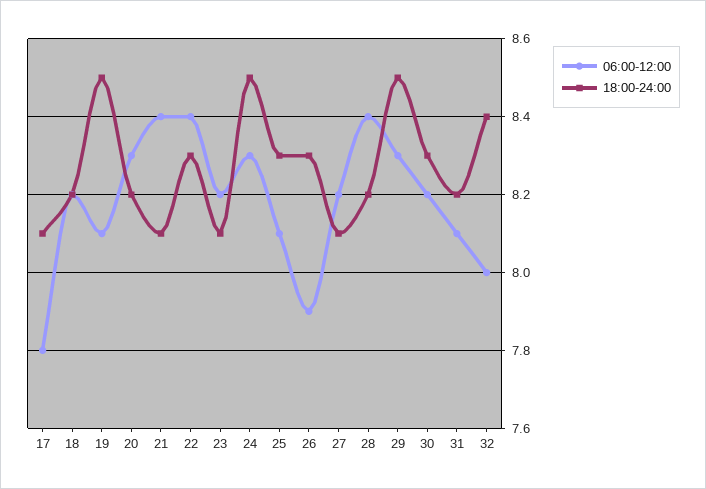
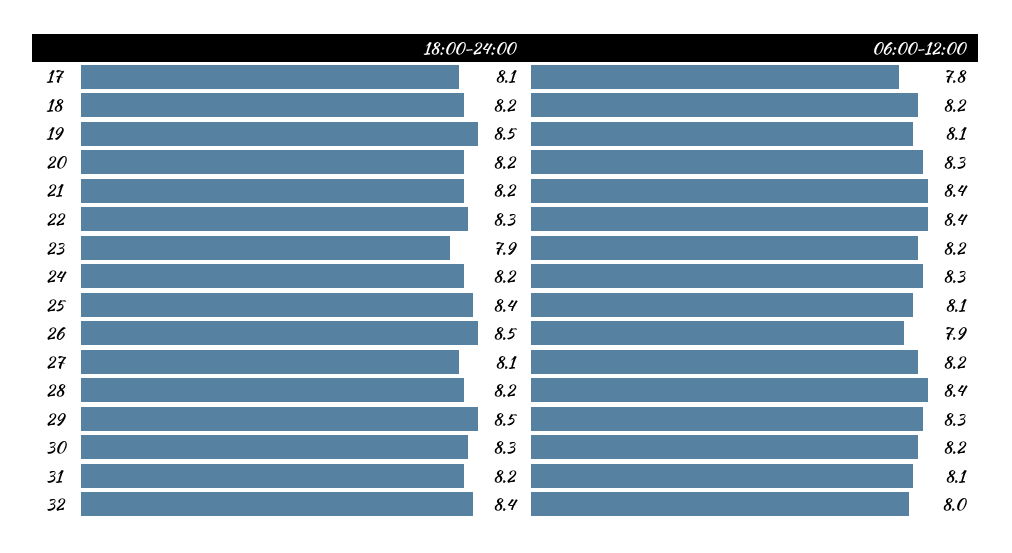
18:00-24:00, 21: 8.1 -> 8.2
18:00-24:00, 23: 8.1 -> 7.9
18:00-24:00, 24: 8.5 -> 8.2
18:00-24:00, 25: 8.3 -> 8.4
18:00-24:00, 26: 8.3 -> 8.5

